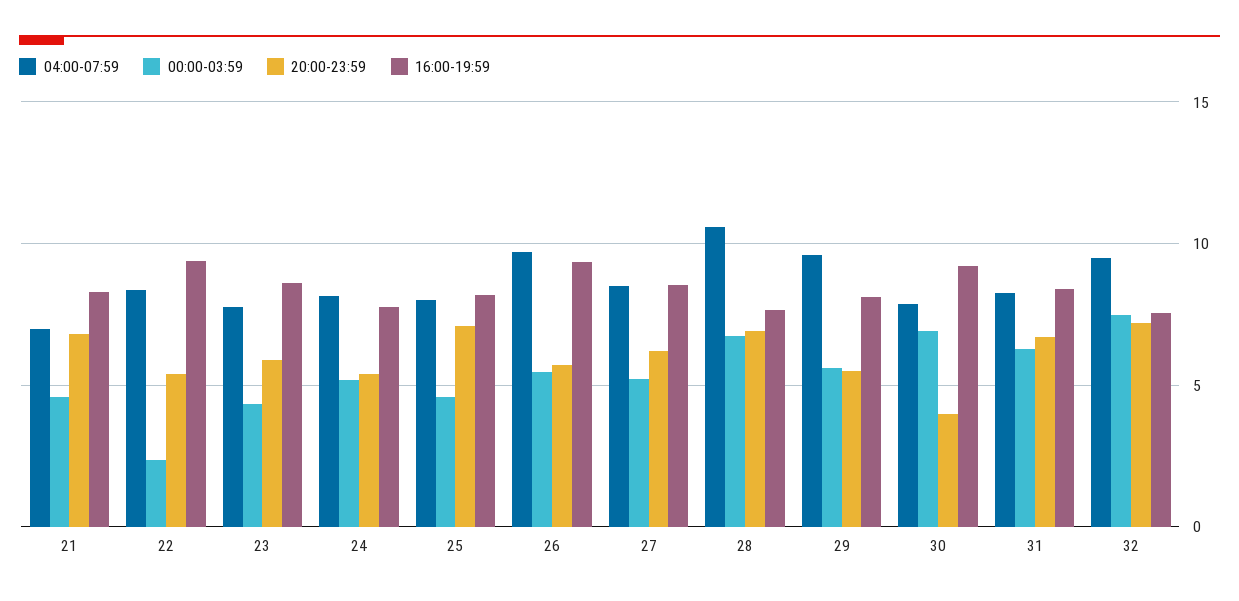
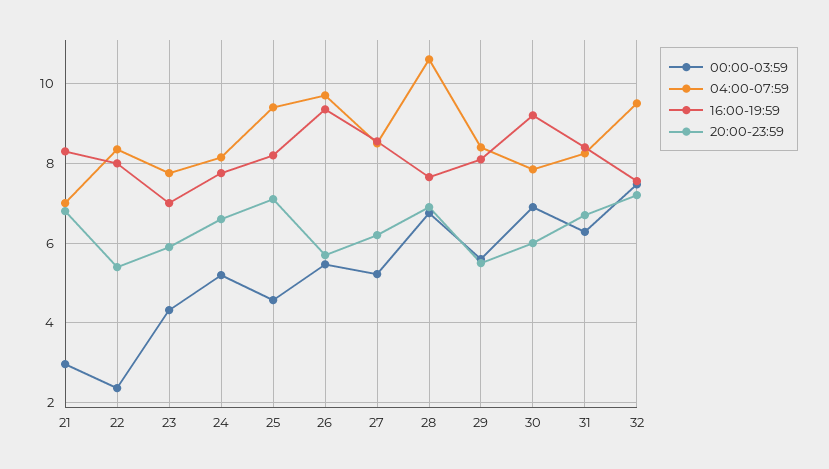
00:00-03:59, 21: 4.5 -> 3
16:00-19:59, 22: 9.5 -> 8
16:00-19:59, 23: 8.5 -> 7
20:00-23:59, 24: 5.5 -> 6.6
04:00-07:59, 25: 8 -> 9.4
04:00-07:59, 29: 9.5 -> 8.4
20:00-23:59, 30: 4 -> 6

